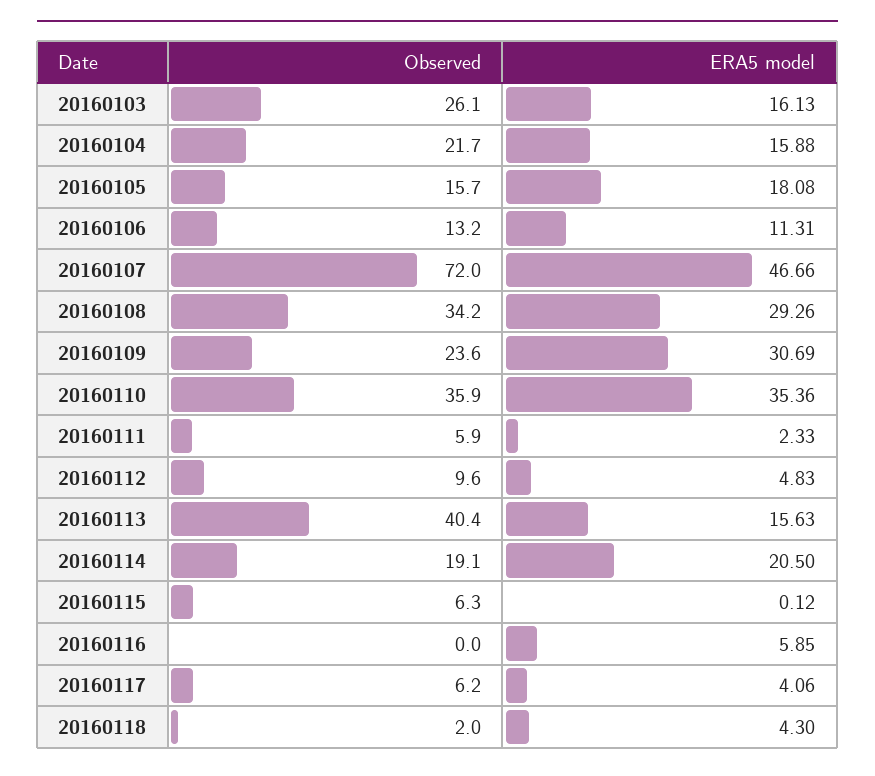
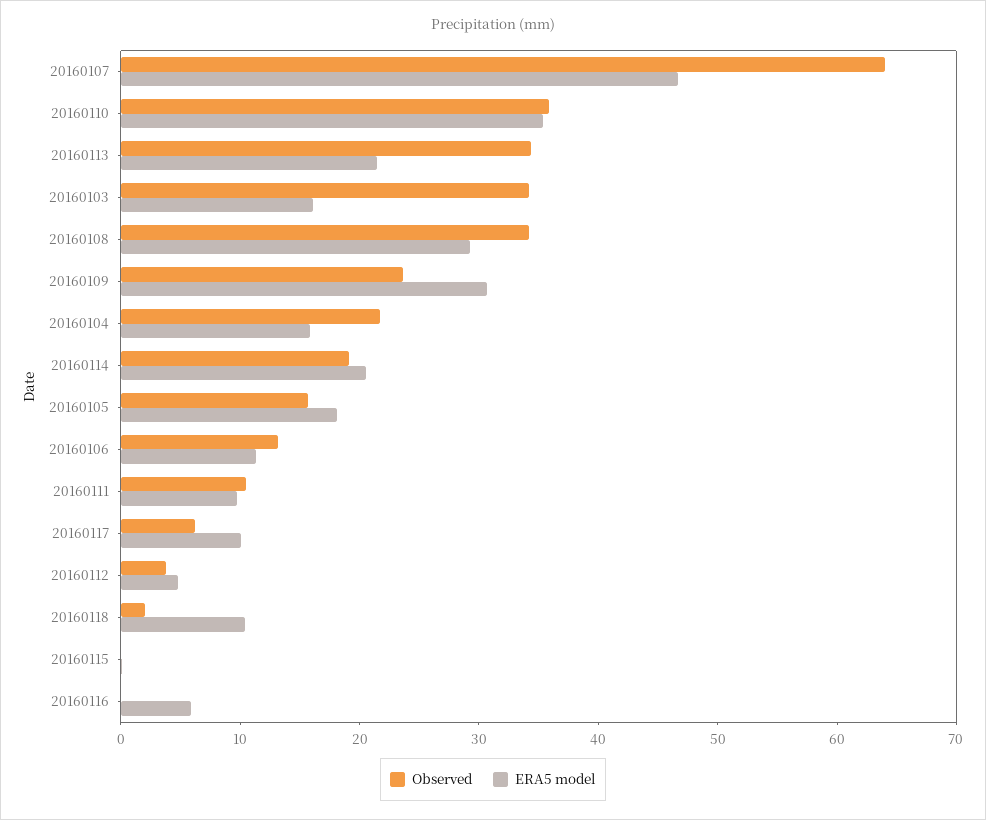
Observed, 20160103: 26.1 -> 34
Observed, 20160107: 72 -> 64
Observed, 20160111: 5.9 -> 10
ERA5 model, 20160111: 2.33 -> 10
Observed, 20160112: 9.6 -> 4
Observed, 20160113: 40.4 -> 34
ERA5 model, 20160113: 15.63 -> 22
Observed, 20160115: 6.3 -> 0
ERA5 model, 20160117: 4.06 -> 10
ERA5 model, 20160118: 4.3 -> 10

